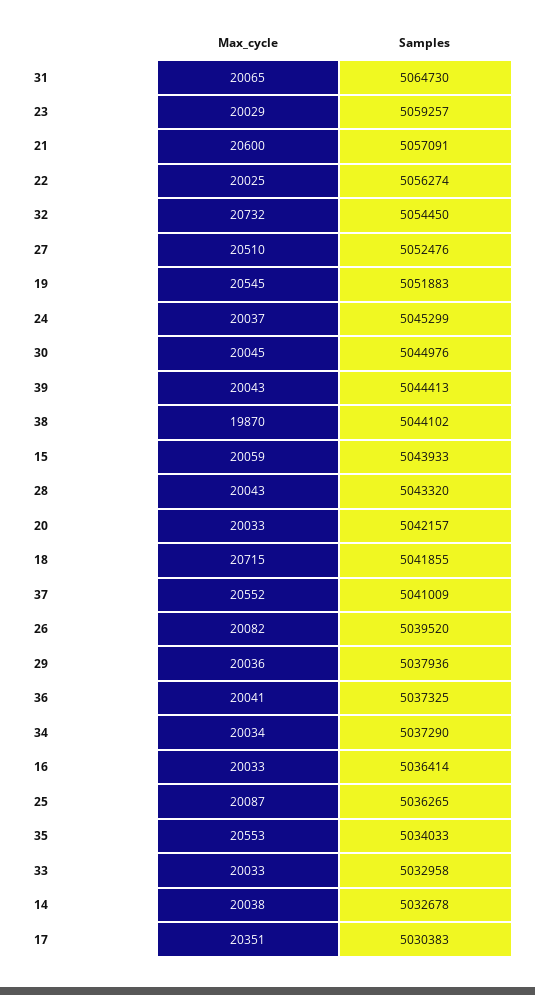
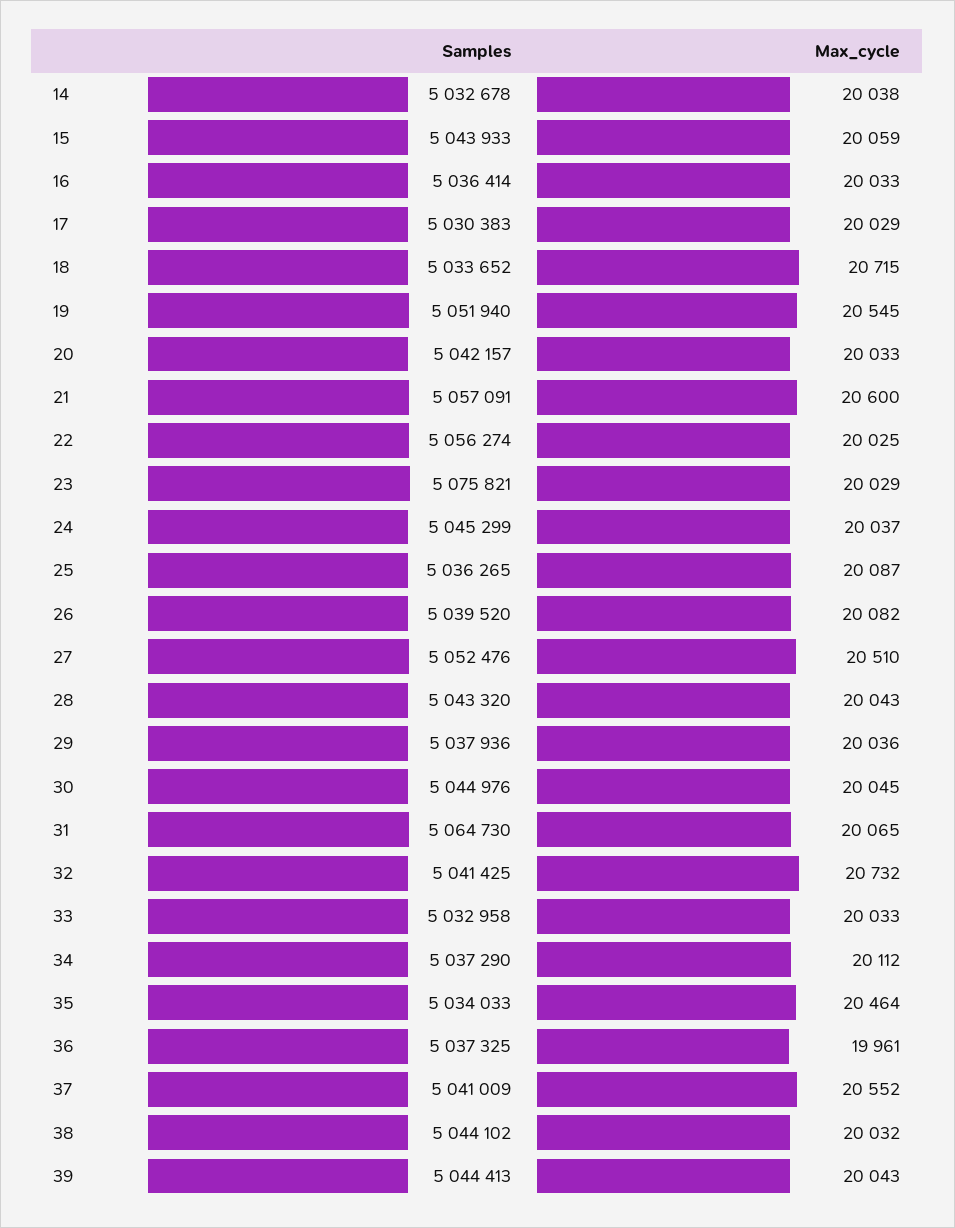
Samples, 23: 5059257 -> 5075821
Samples, 32: 5054450 -> 5041425
Samples, 19: 5051883 -> 5051940
Max_cycle, 38: 19870 -> 20032
Samples, 18: 5041855 -> 5033652
Max_cycle, 36: 20041 -> 19961
Max_cycle, 34: 20034 -> 20112
Max_cycle, 35: 20553 -> 20464
Max_cycle, 17: 20351 -> 20029

